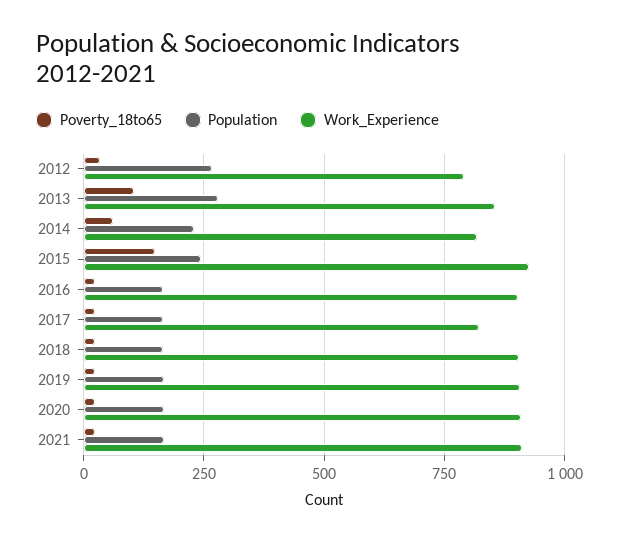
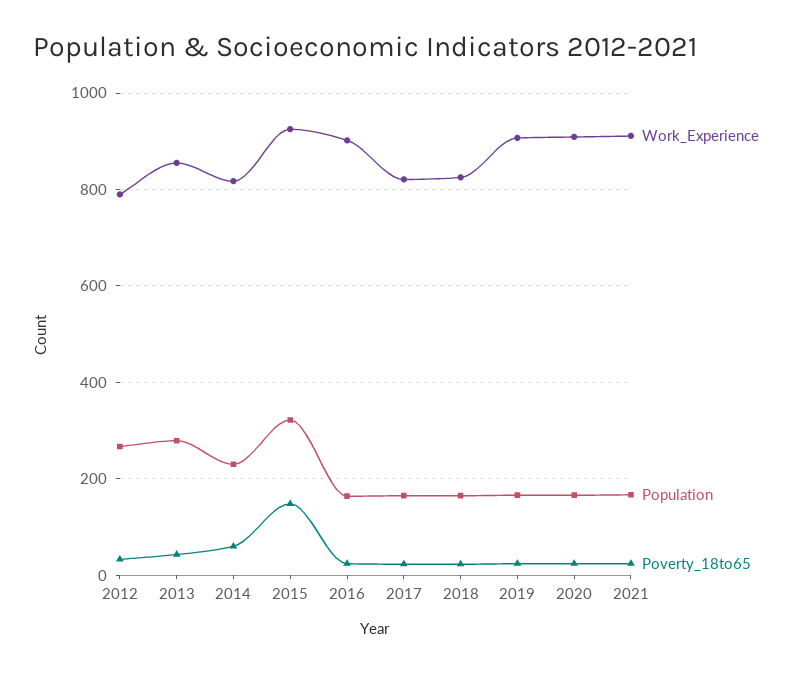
Poverty_18to65, 2013: 100 -> 40
Population, 2015: 250 -> 320
Work_Experience, 2018: 900 -> 820

